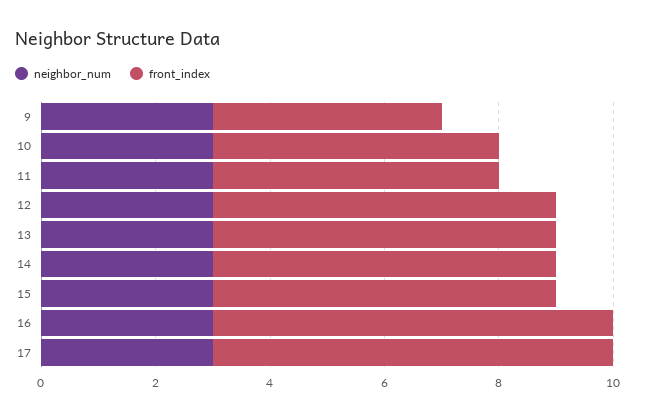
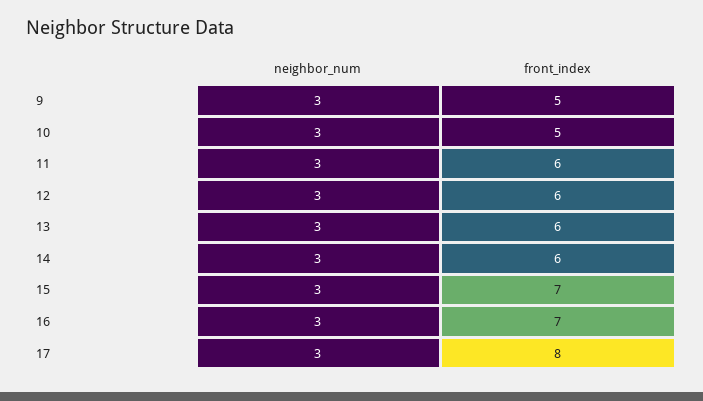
front_index, 9: 4 -> 5
front_index, 11: 5 -> 6
front_index, 15: 6 -> 7
front_index, 17: 7 -> 8

